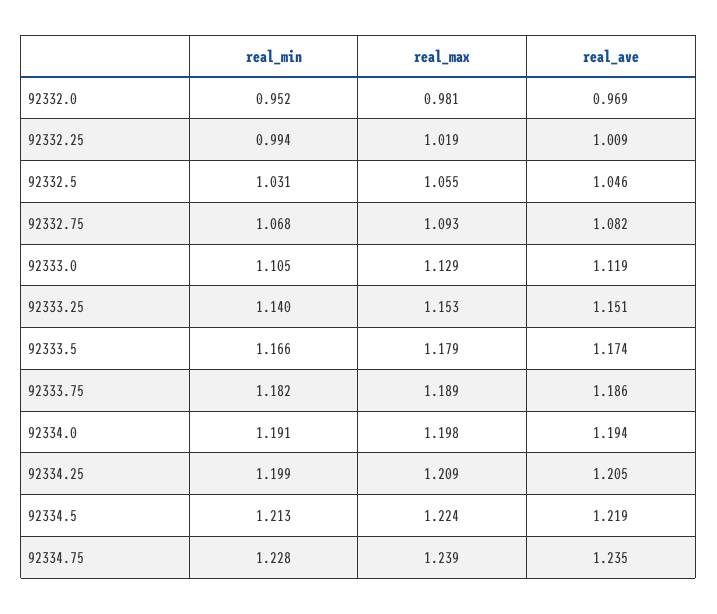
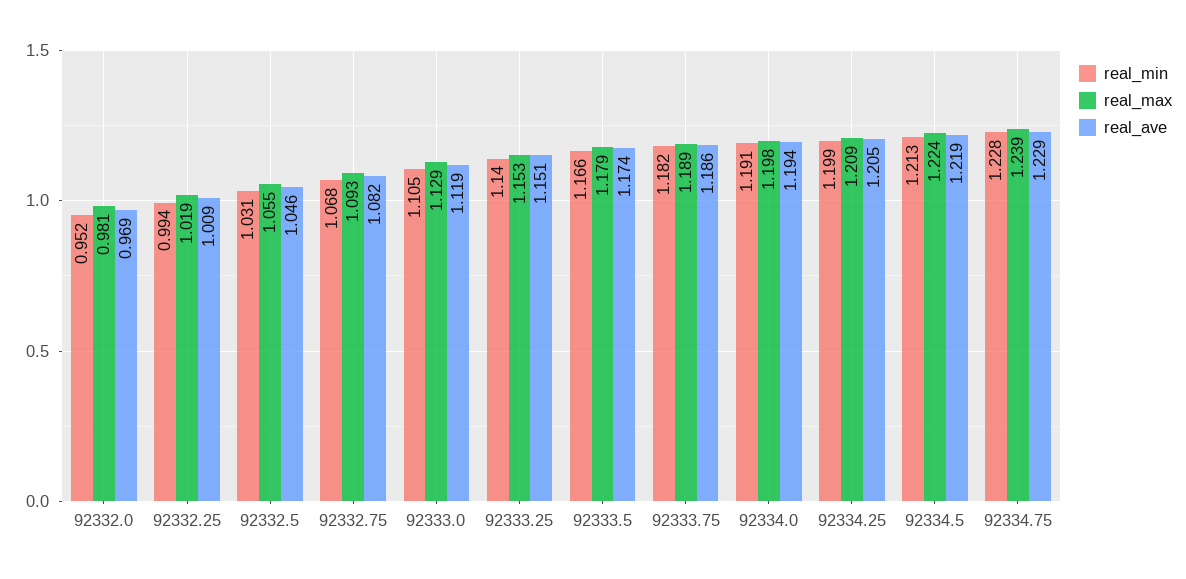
real_ave, 92334.75: 1.235 -> 1.229

